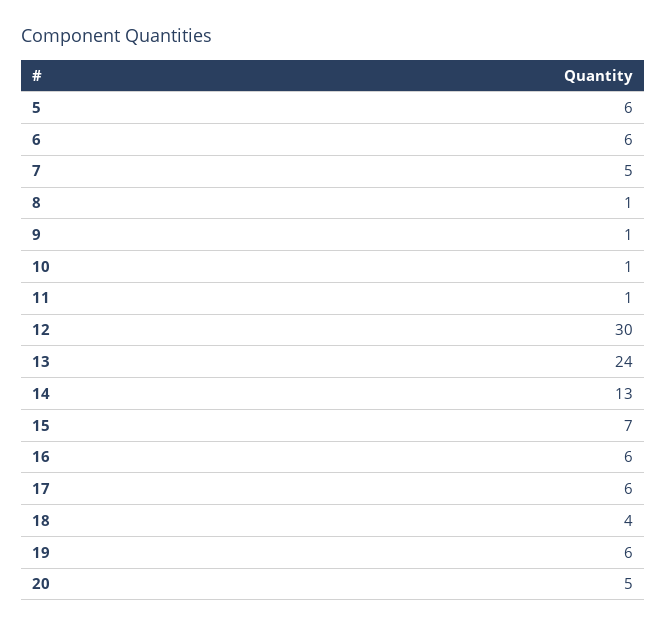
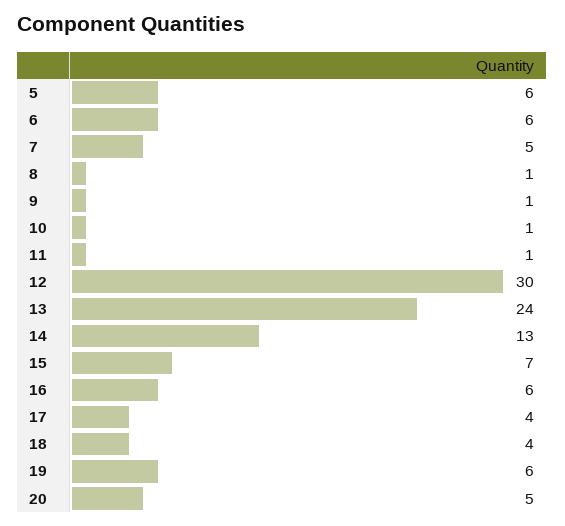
17: 6 -> 4

